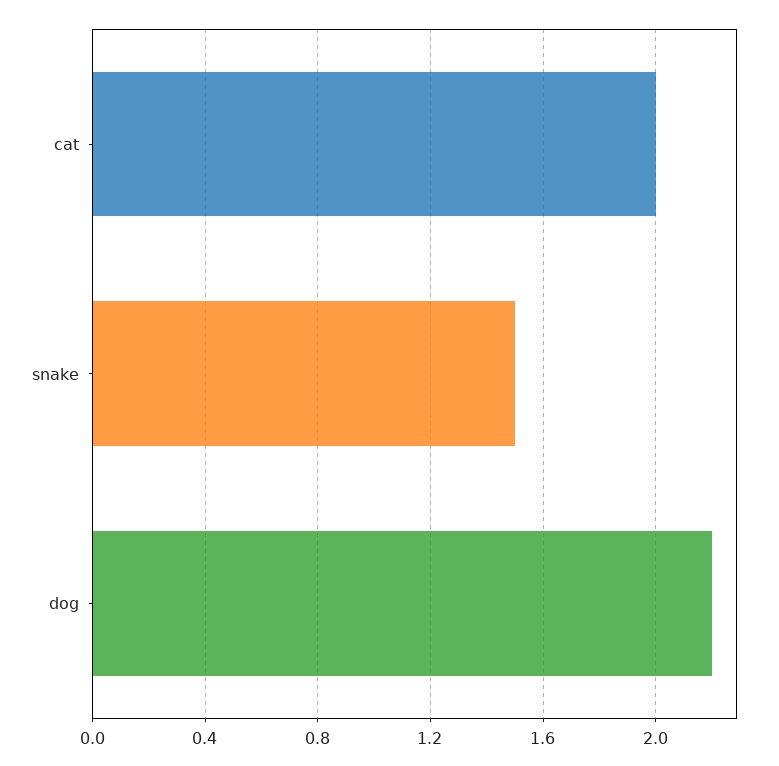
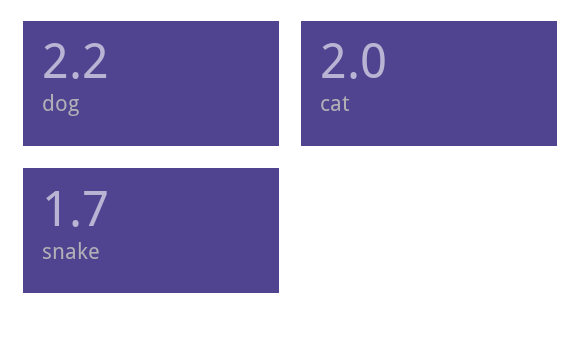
snake: 1.5 -> 1.7

